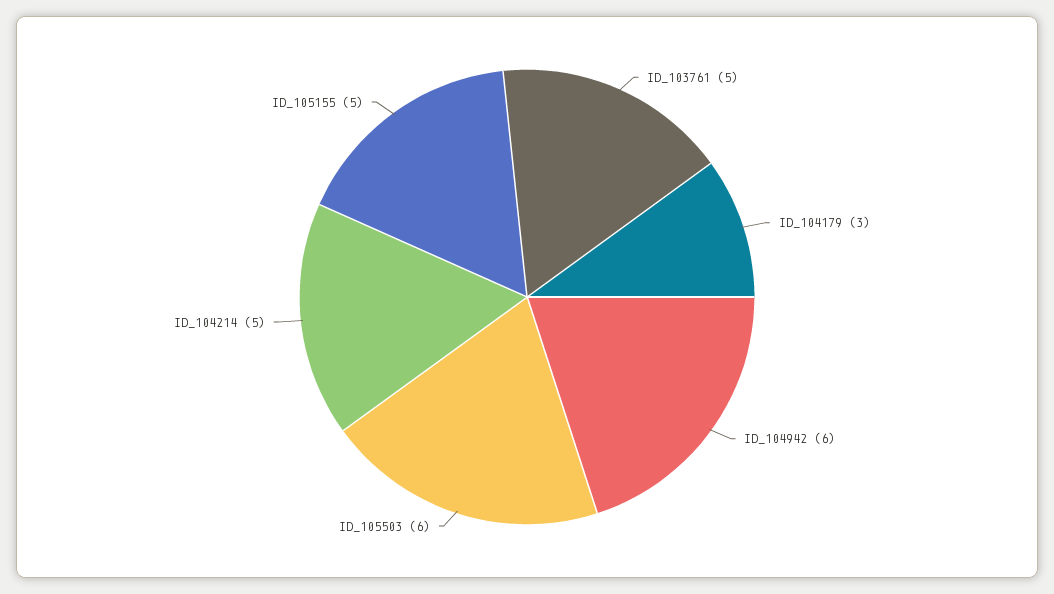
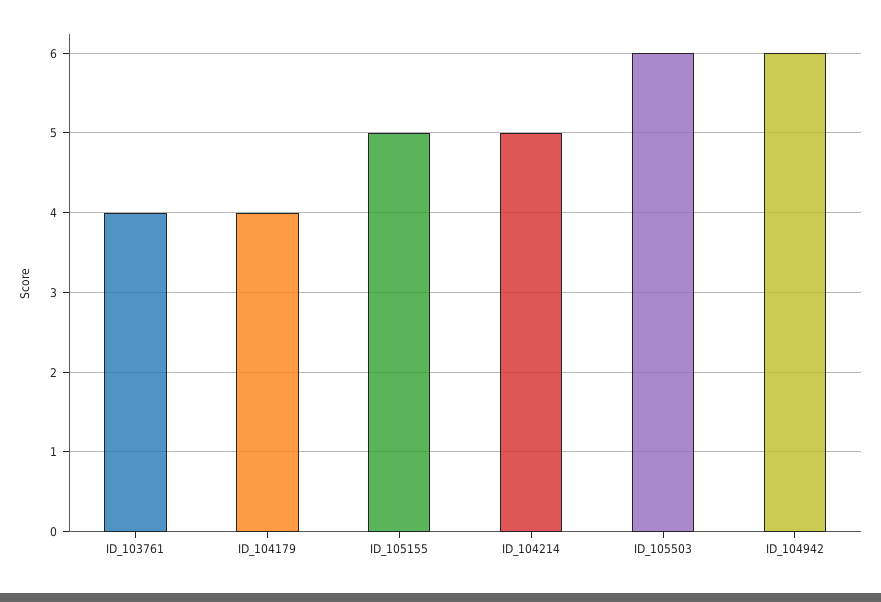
ID_103761: 5 -> 4
ID_104179: 3 -> 4

